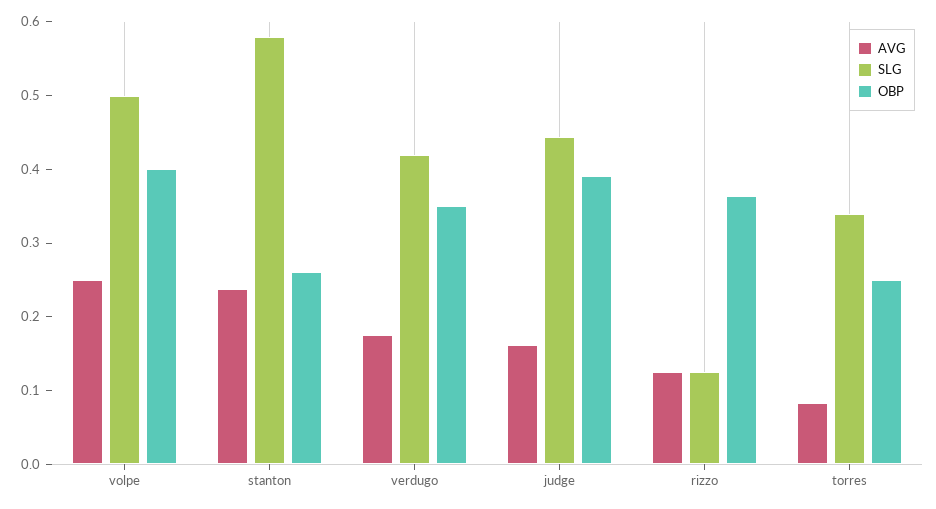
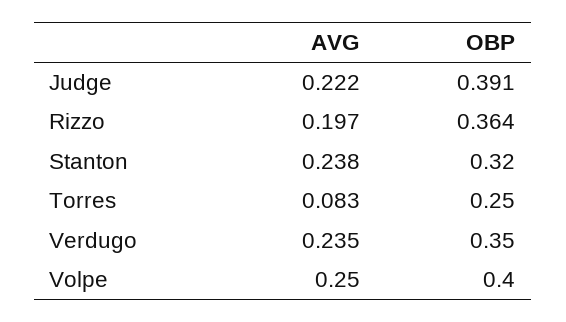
SLG, volpe: 0.5 -> none
SLG, stanton: 0.58 -> none
OBP, stanton: 0.26 -> 0.32
AVG, verdugo: 0.18 -> 0.235
SLG, verdugo: 0.42 -> none
AVG, judge: 0.16 -> 0.222
SLG, judge: 0.44 -> none
AVG, rizzo: 0.12 -> 0.197
SLG, rizzo: 0.12 -> none
SLG, torres: 0.34 -> none

